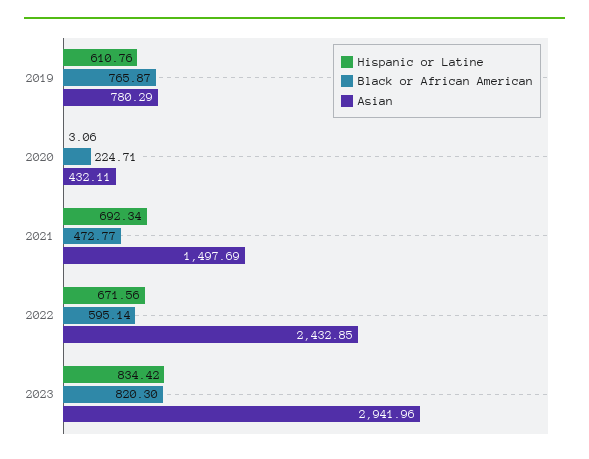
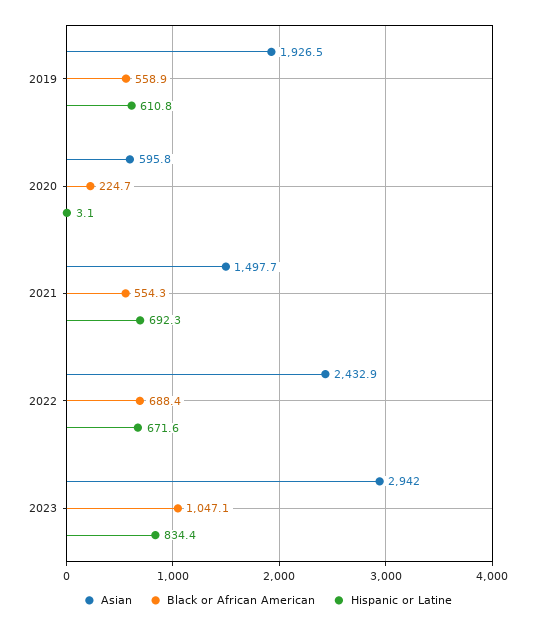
Black or African American, 2019: 765.87 -> 558.9
Asian, 2019: 780.29 -> 1926.5
Asian, 2020: 432.11 -> 595.8
Black or African American, 2021: 472.77 -> 554.3
Black or African American, 2022: 595.14 -> 688.4
Black or African American, 2023: 820.3 -> 1047.1

